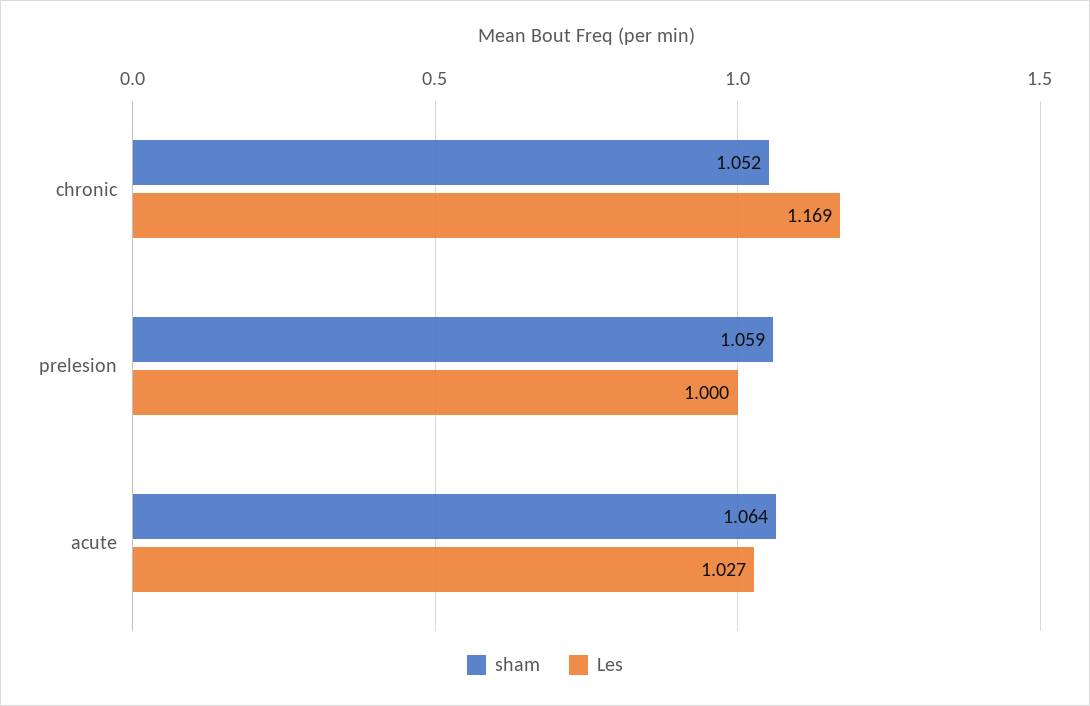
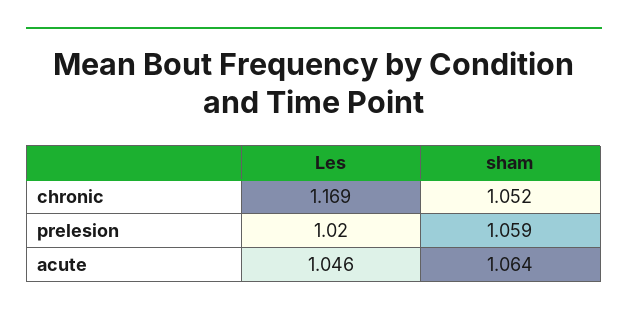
Les, prelesion: 1 -> 1.02
Les, acute: 1.027 -> 1.046

